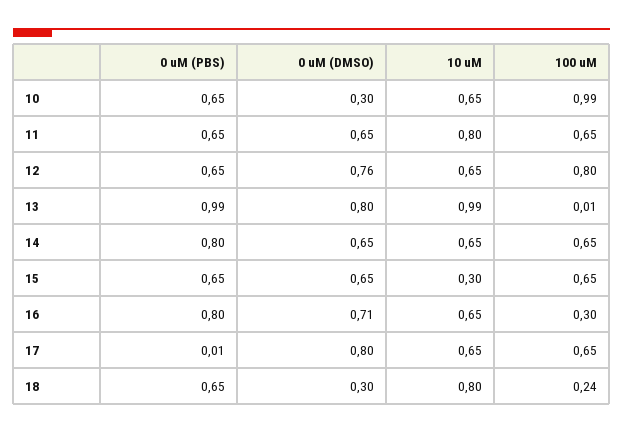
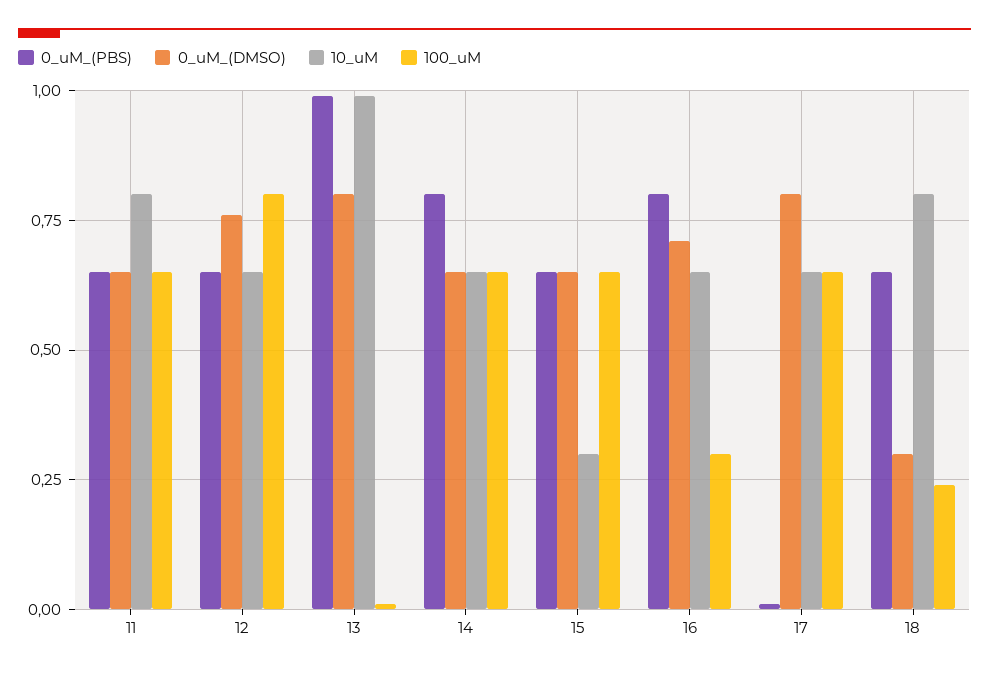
0 uM (PBS), 10: 0.65 -> none
0 uM (DMSO), 10: 0.3 -> none
10 uM, 10: 0.65 -> none
100 uM, 10: 0.99 -> none

